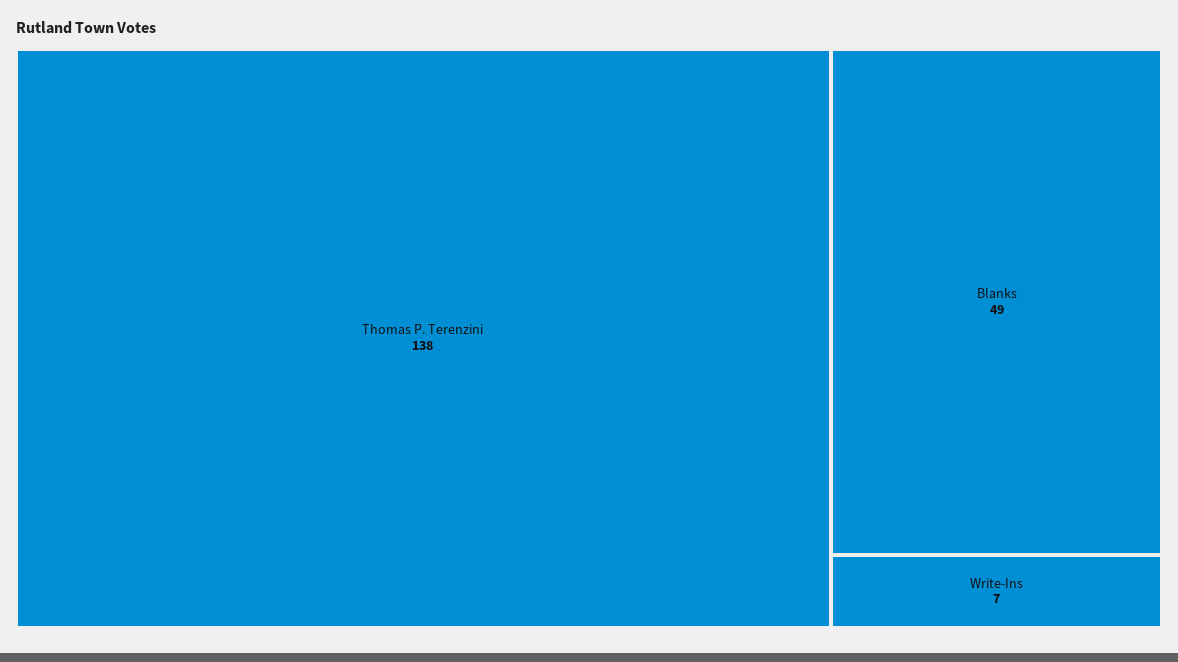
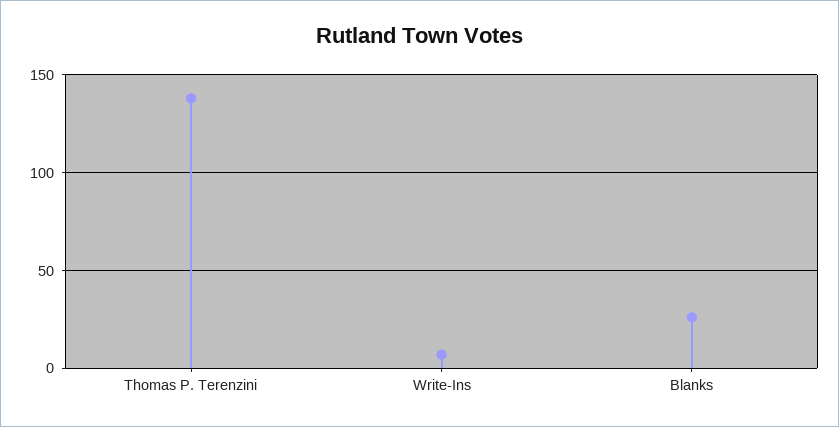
Blanks: 49 -> 25

